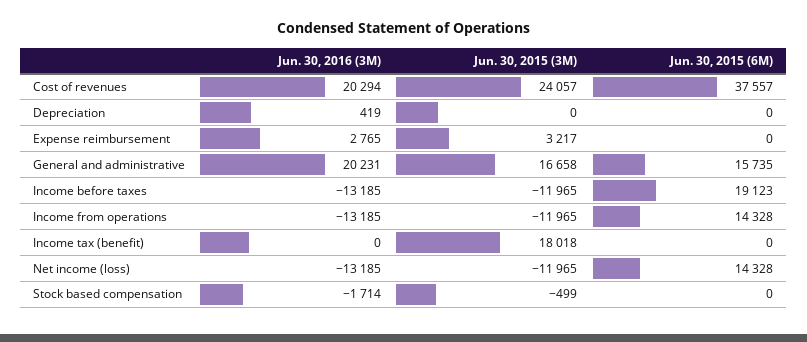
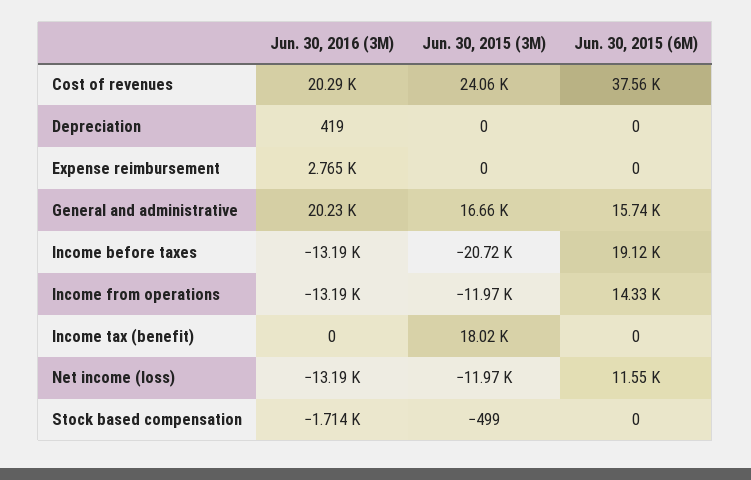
Jun. 30, 2015 (3M), Expense reimbursement: 3217 -> 0
Jun. 30, 2015 (3M), Income before taxes: -11965 -> -20720
Jun. 30, 2015 (6M), Net income (loss): 14328 -> 11550

